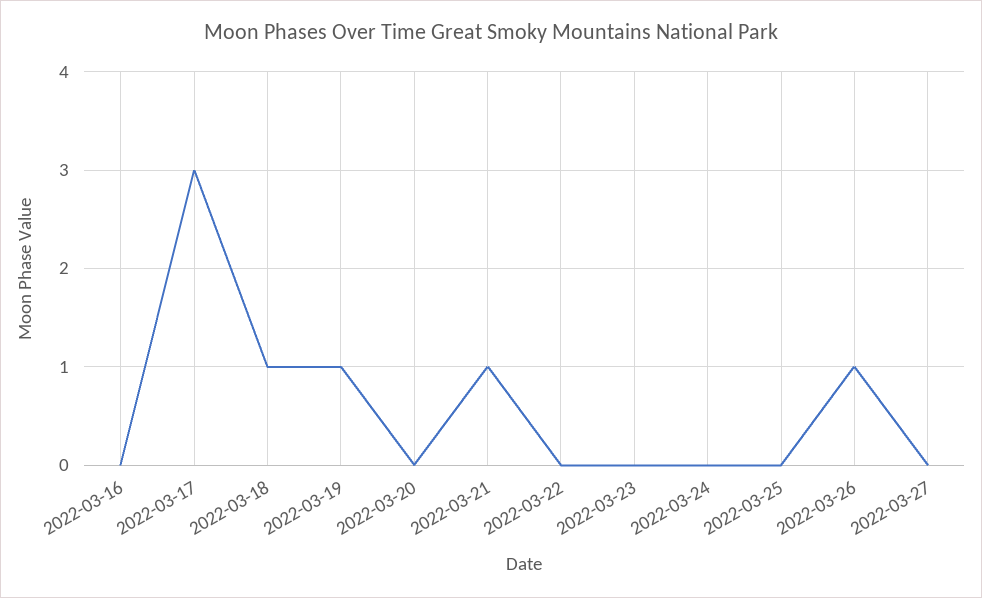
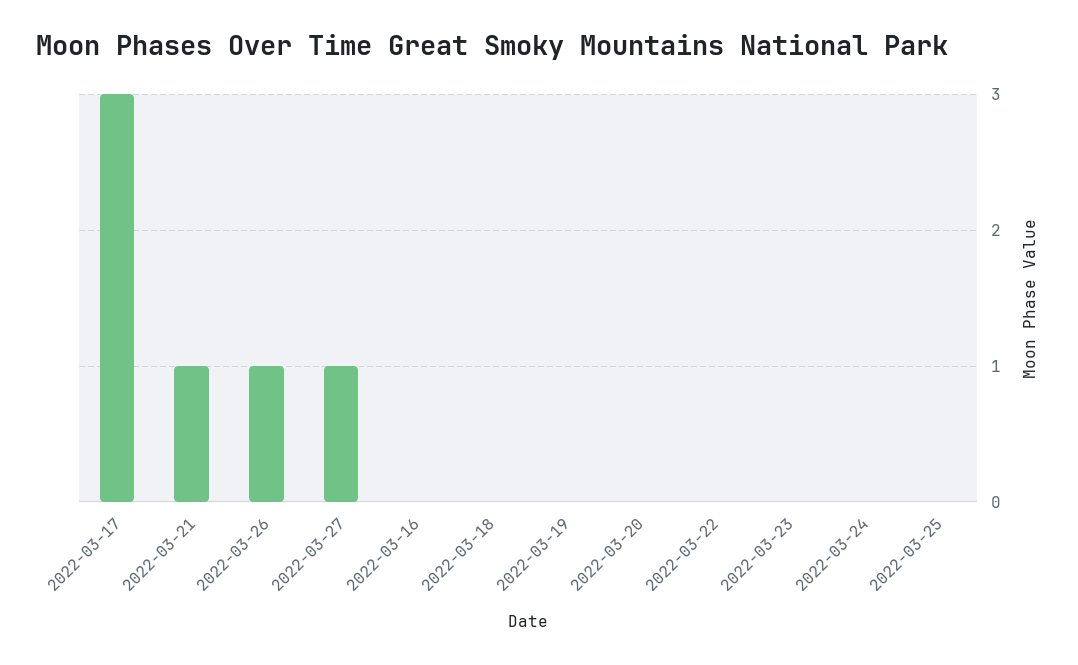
2022-03-18: 1 -> 0
2022-03-19: 1 -> 0
2022-03-27: 0 -> 1

